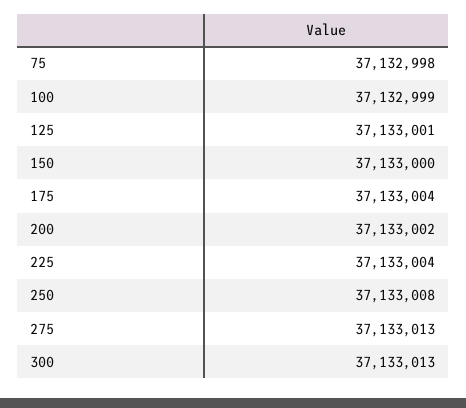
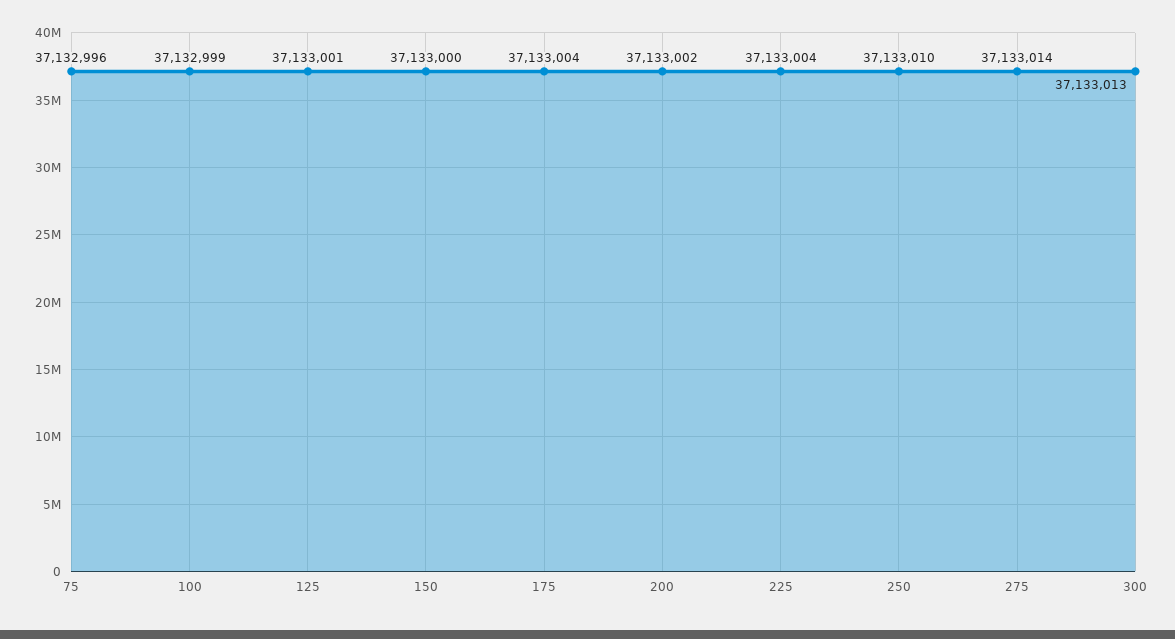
75: 37132998 -> 37132996
250: 37133008 -> 37133010
275: 37133013 -> 37133014

